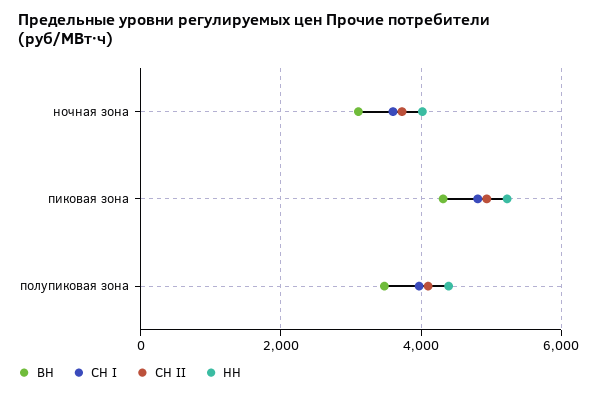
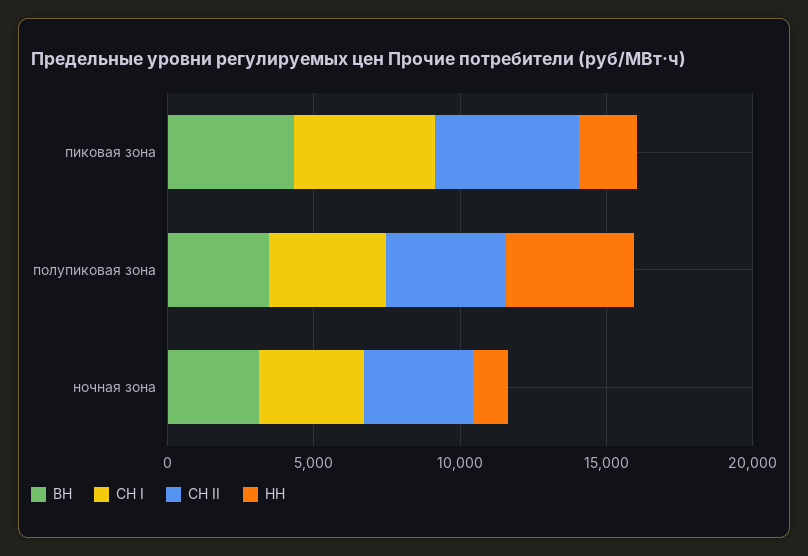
НН, ночная зона: 4000 -> 1000
НН, пиковая зона: 5200 -> 2000

